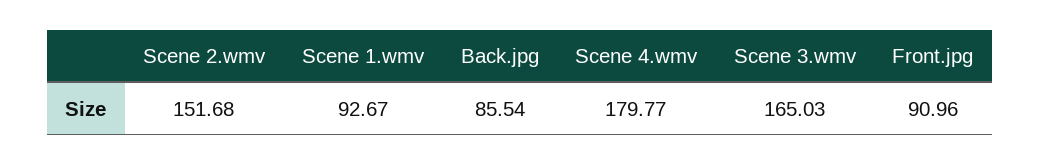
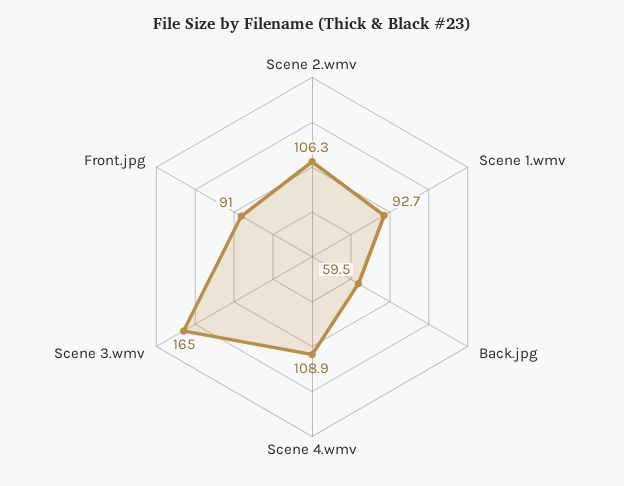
Scene 2.wmv: 151.68 -> 106.3
Back.jpg: 85.54 -> 59.5
Scene 4.wmv: 179.77 -> 108.9

